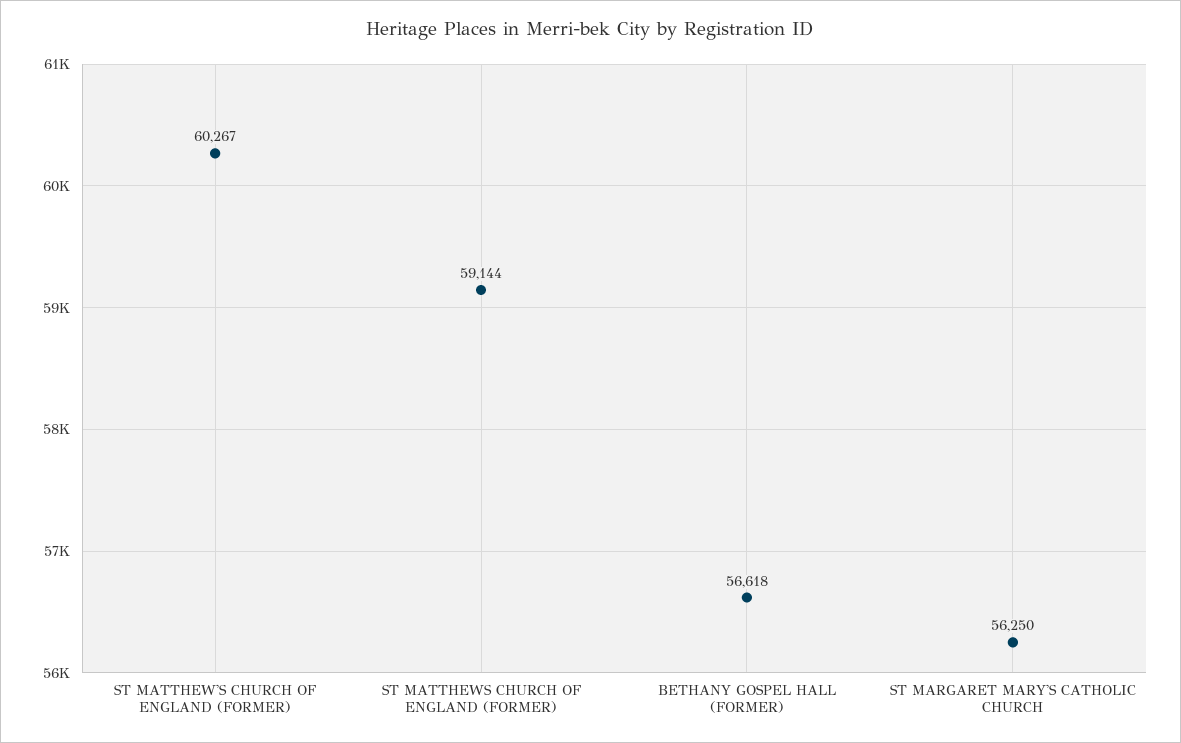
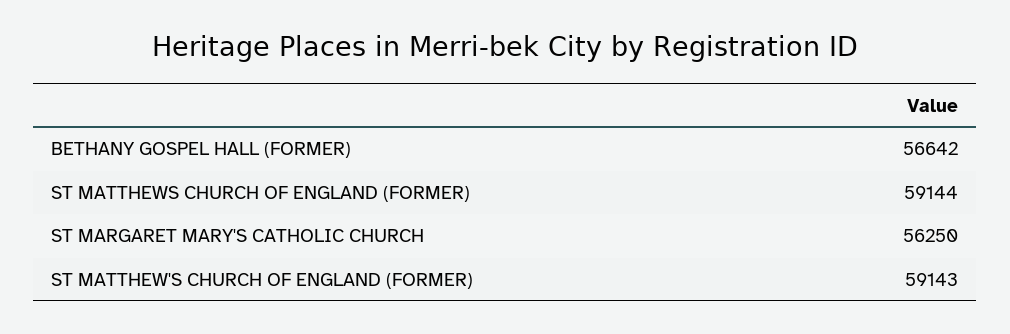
ST MATTHEW'S CHURCH OF ENGLAND (FORMER): 60267 -> 59143
BETHANY GOSPEL HALL (FORMER): 56618 -> 56642

